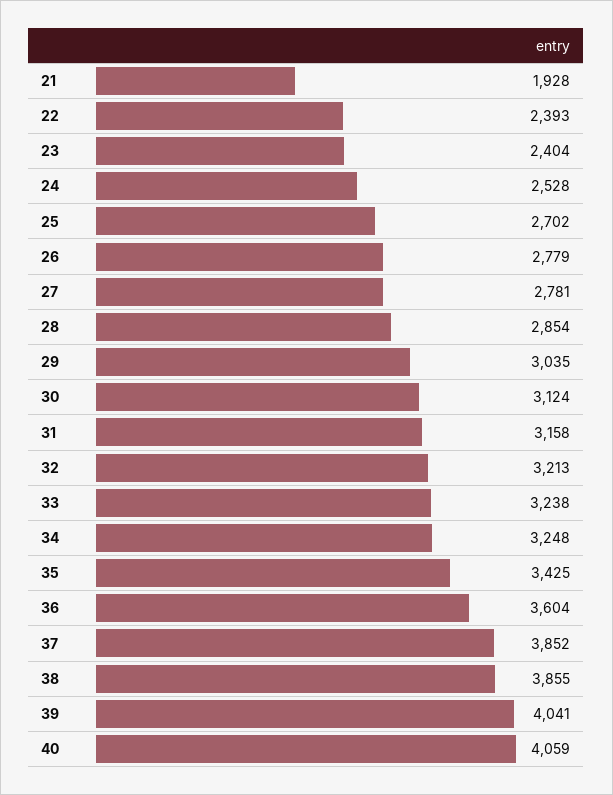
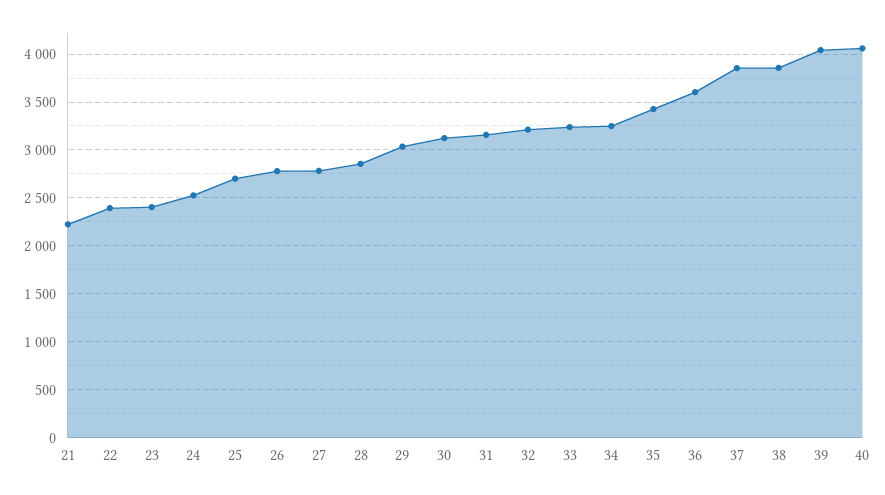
21: 1928 -> 2200

